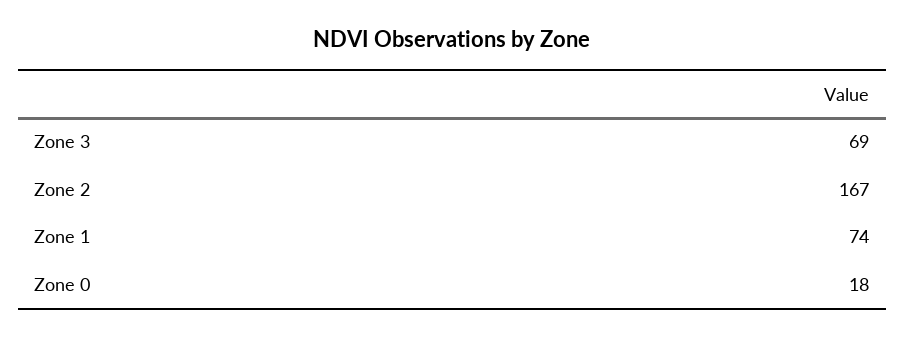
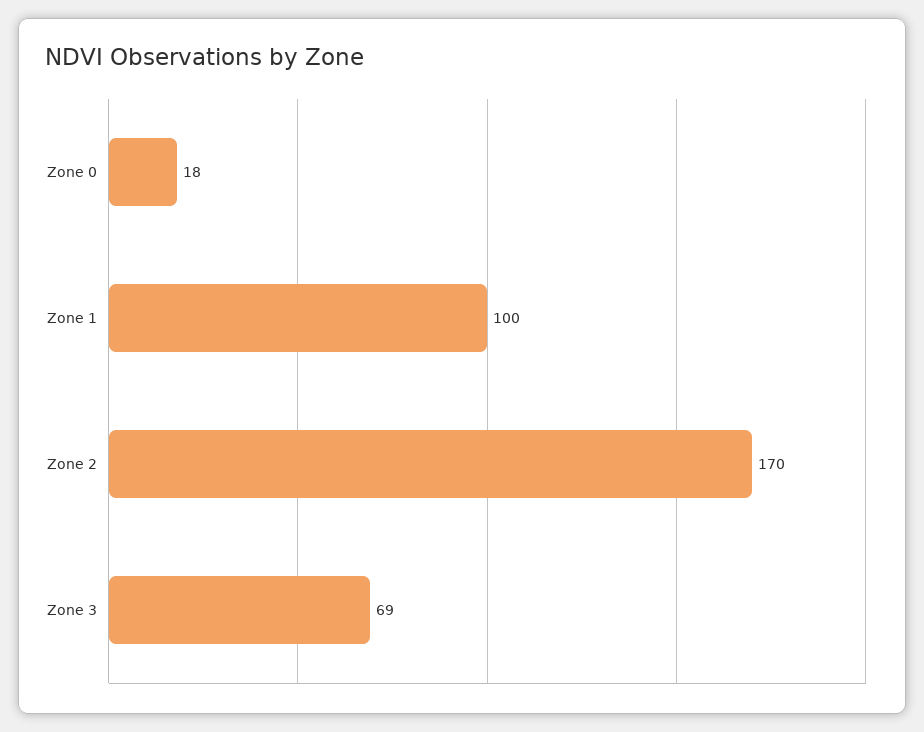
Zone 2: 167 -> 170
Zone 1: 74 -> 100

